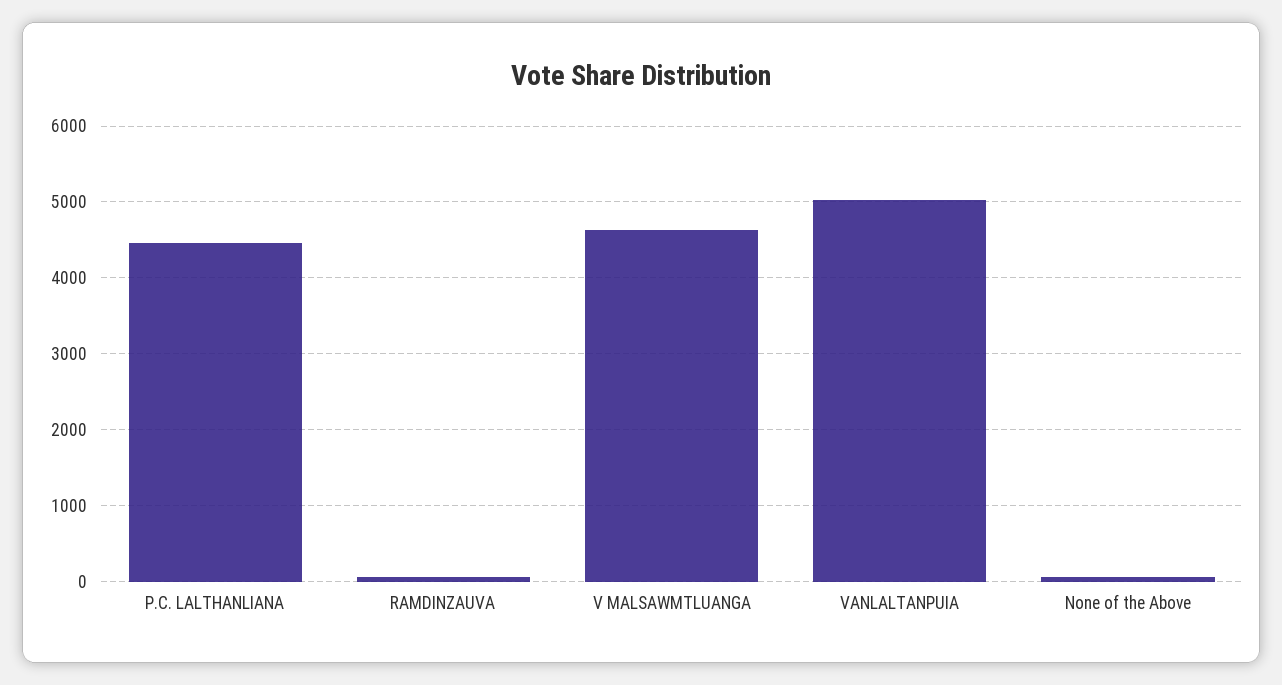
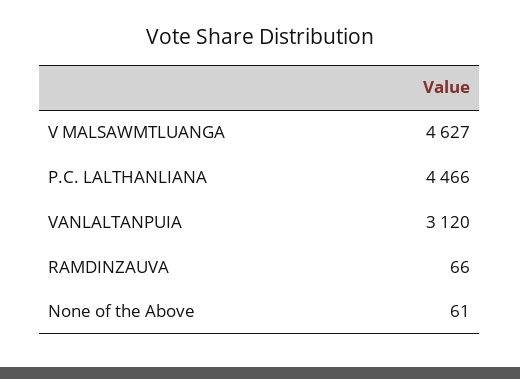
VANLALTANPUIA: 5000 -> 3120

